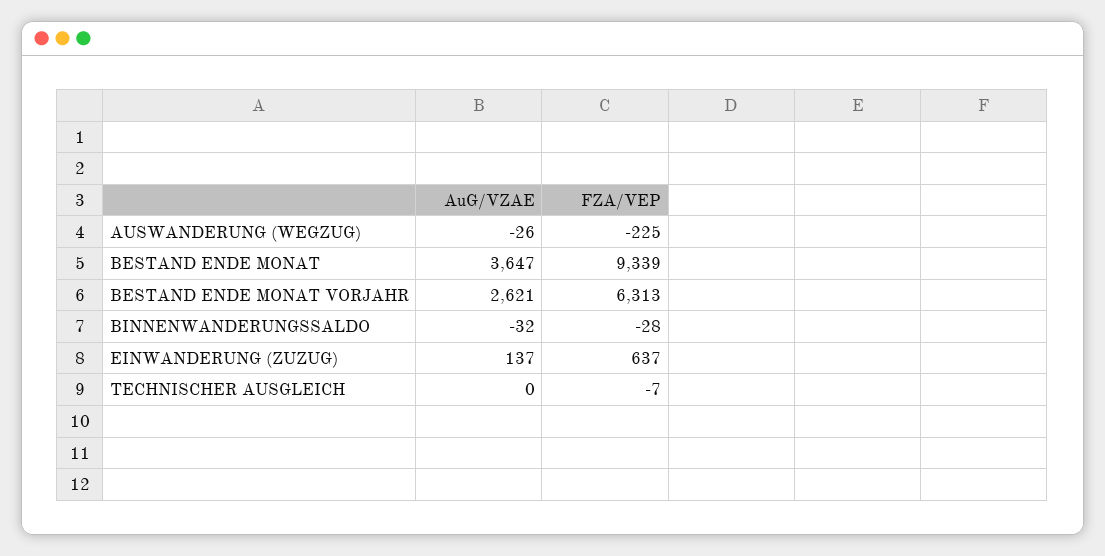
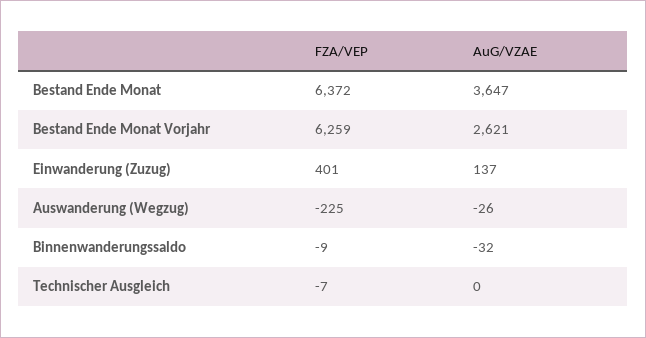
FZA/VEP, BESTAND ENDE MONAT: 9339 -> 6372
FZA/VEP, BESTAND ENDE MONAT VORJAHR: 6313 -> 6259
FZA/VEP, BINNENWANDERUNGSSALDO: -28 -> -9
FZA/VEP, EINWANDERUNG (ZUZUG): 637 -> 401

